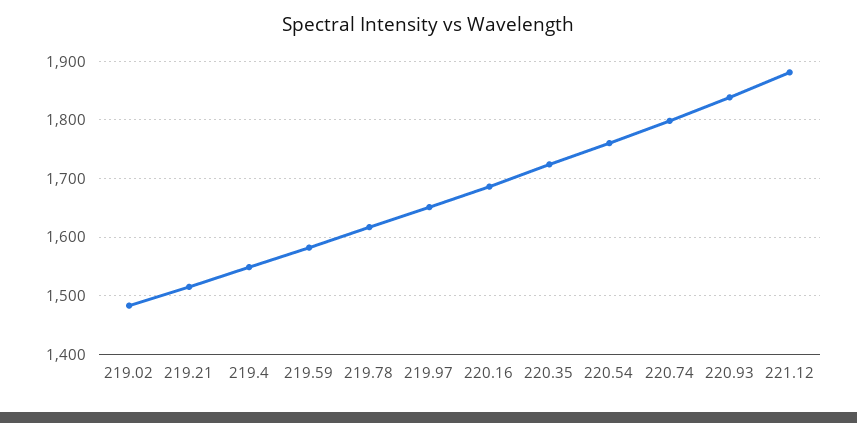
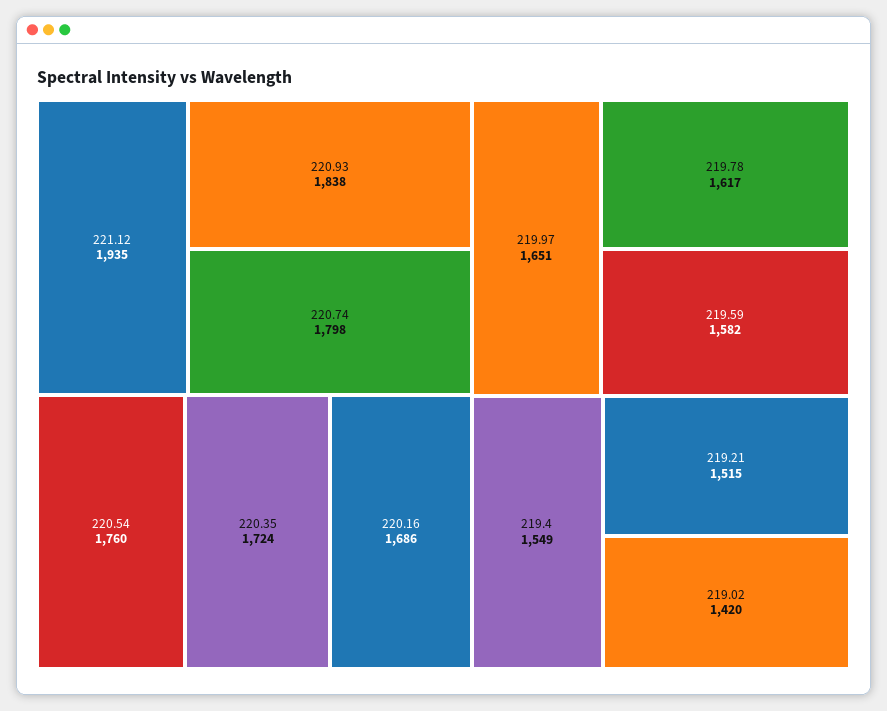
219.02: 1480 -> 1420
221.12: 1880 -> 1935

